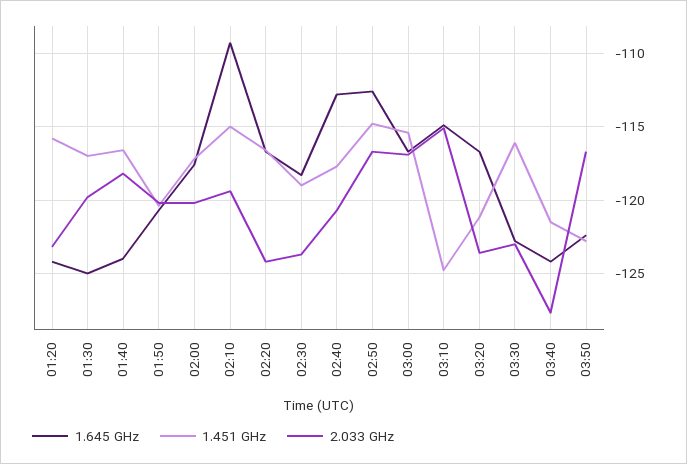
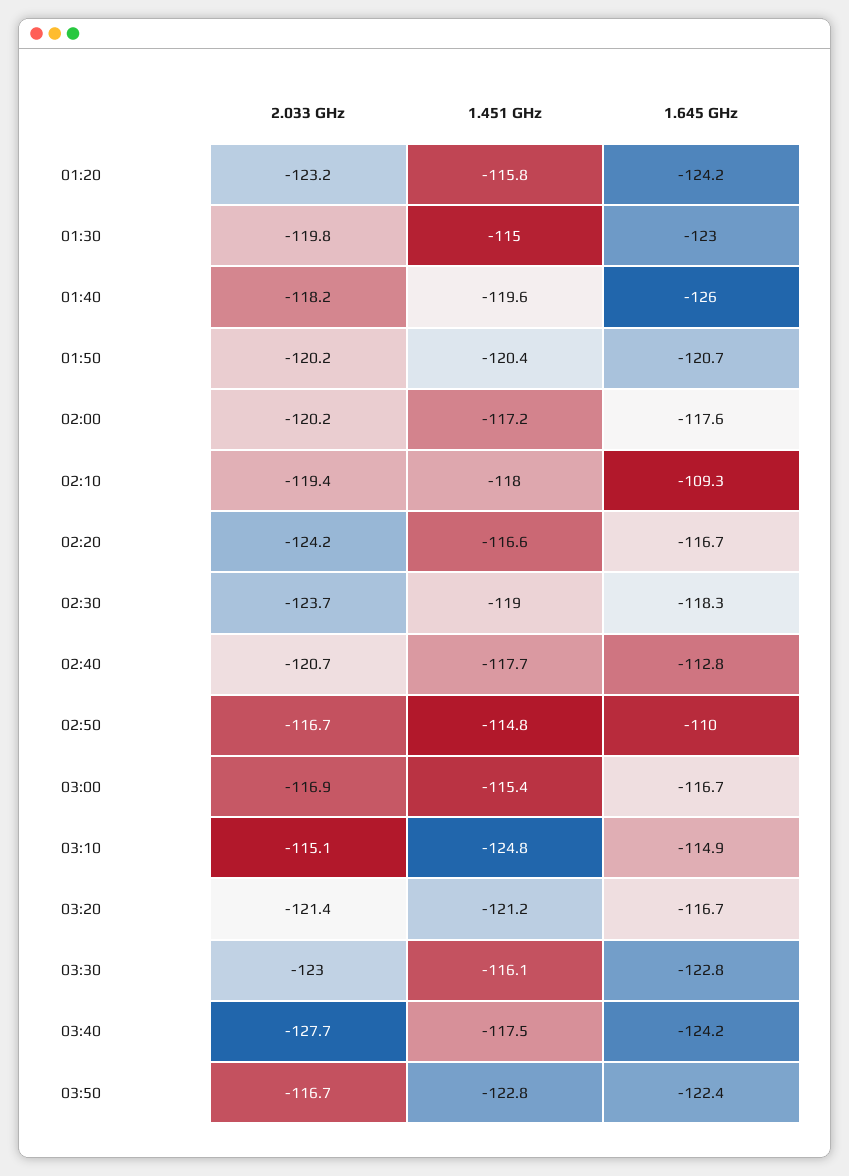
1.645 GHz, 01:30: -125 -> -123
1.451 GHz, 01:30: -117 -> -115
1.645 GHz, 01:40: -124 -> -126
1.451 GHz, 01:40: -116.5 -> -119.6
1.451 GHz, 02:10: -115 -> -118
1.645 GHz, 02:50: -112.5 -> -110
2.033 GHz, 03:20: -123.5 -> -121.4
1.451 GHz, 03:40: -121.5 -> -117.5

